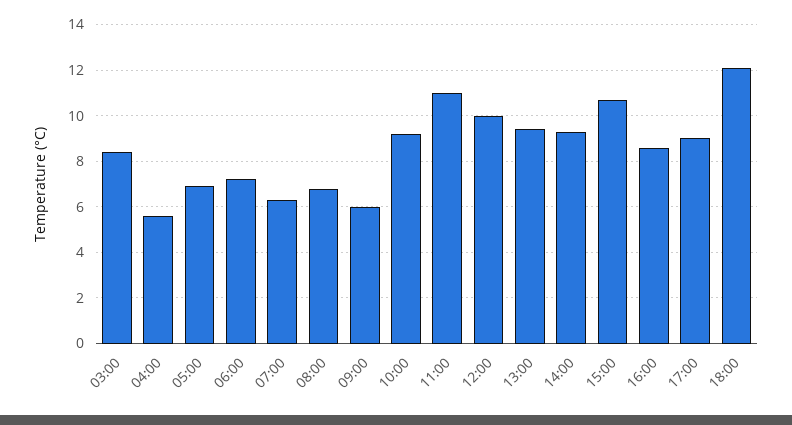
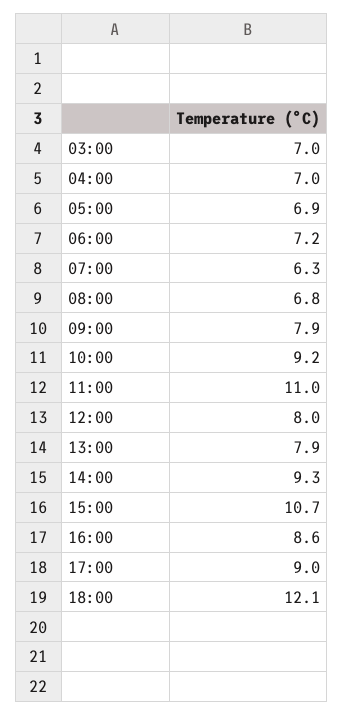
03:00: 8.5 -> 7
04:00: 5.5 -> 7
09:00: 6 -> 7.9
12:00: 10 -> 8
13:00: 9.5 -> 7.9

